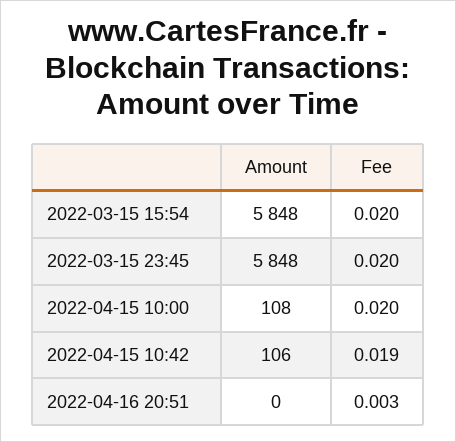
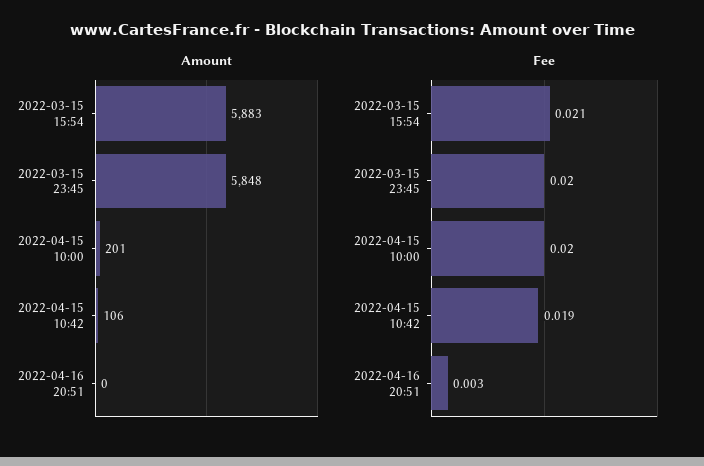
Amount, 2022-03-15 15:54: 5848 -> 5883
Fee, 2022-03-15 15:54: 0.02 -> 0.021
Amount, 2022-04-15 10:00: 108 -> 201

